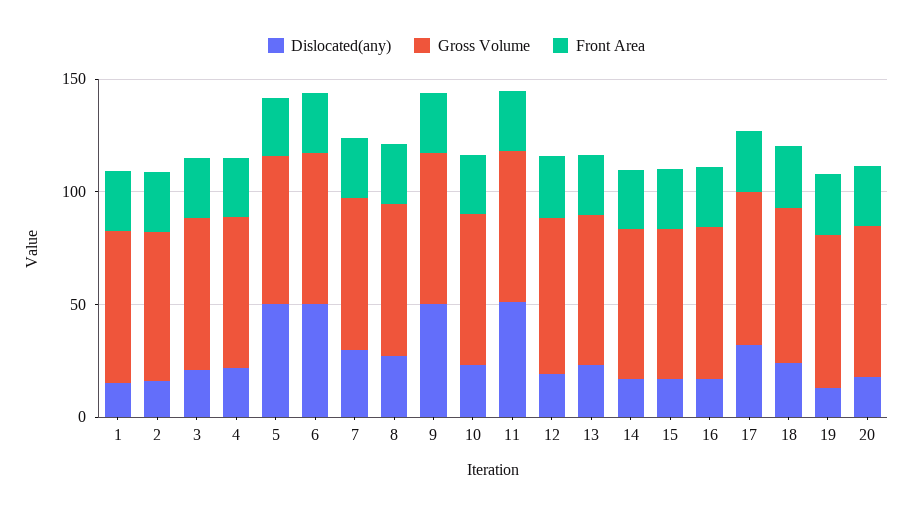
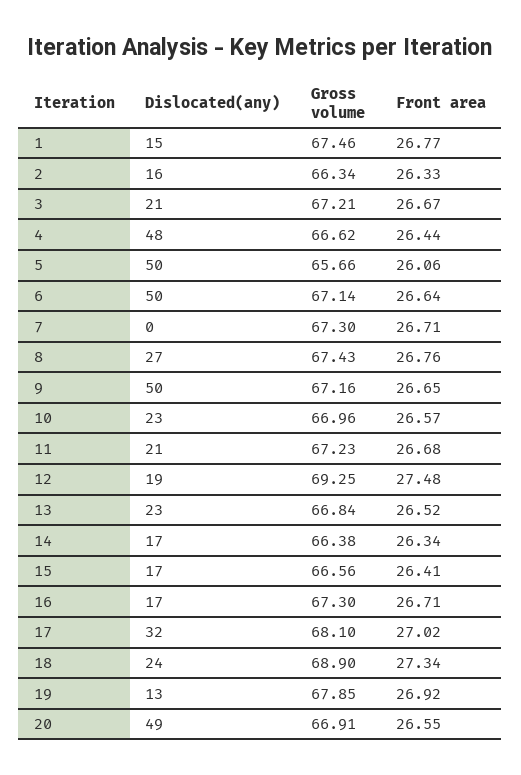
Dislocated(any), 4: 20 -> 48
Dislocated(any), 7: 30 -> 0
Dislocated(any), 11: 50 -> 21
Dislocated(any), 20: 20 -> 49

